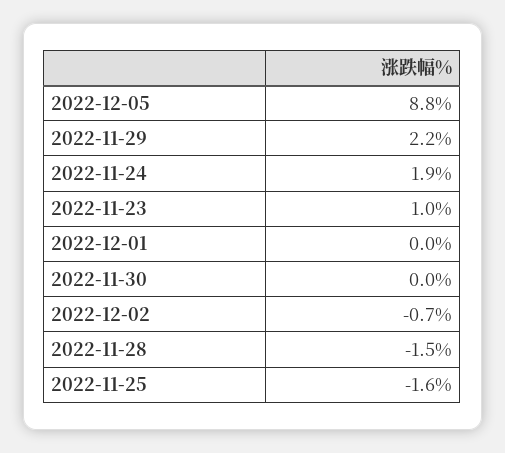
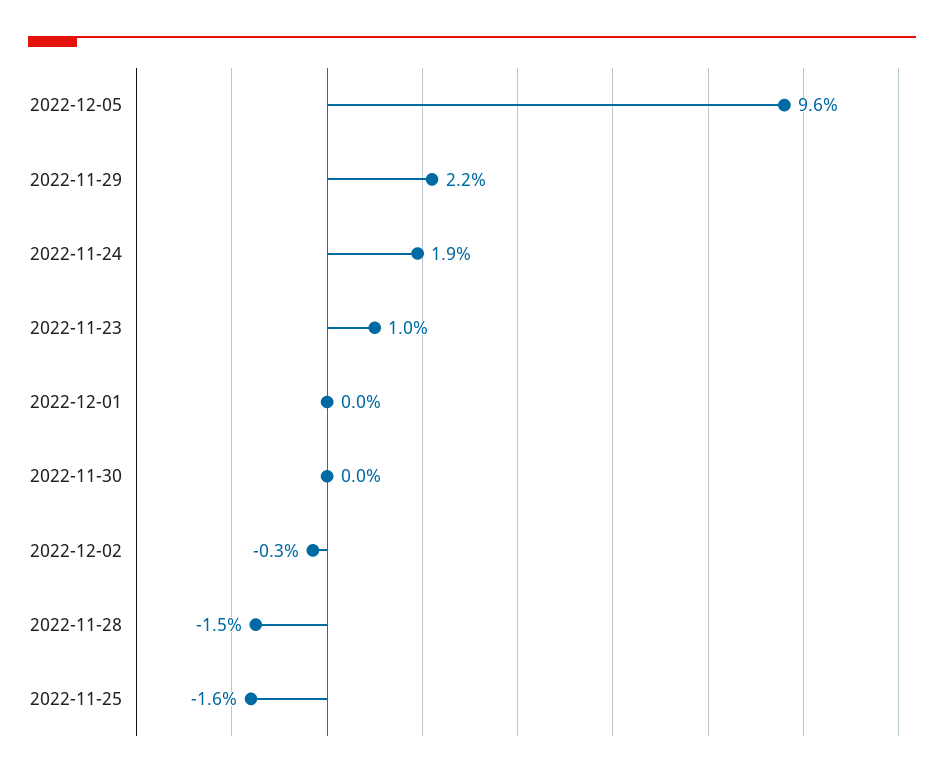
2022-12-05: 8.8 -> 9.6
2022-12-02: -0.7 -> -0.3

